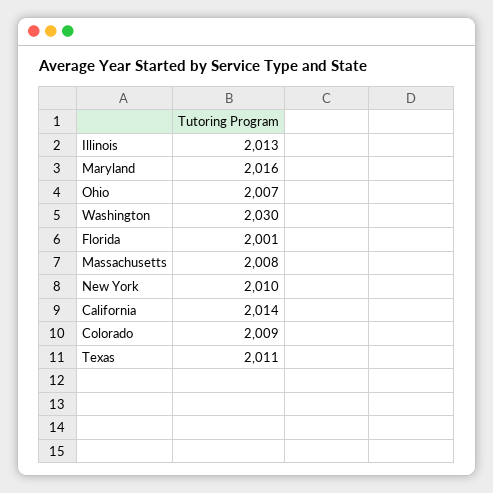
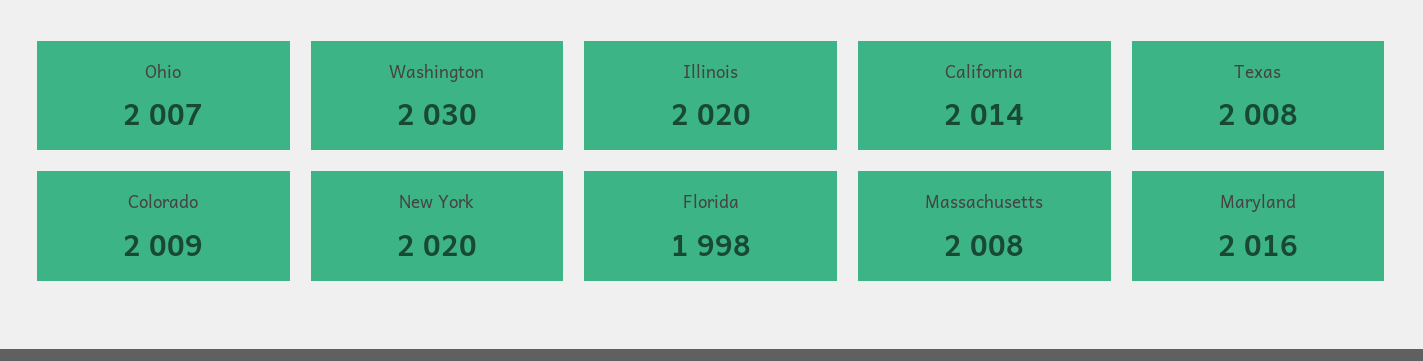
Illinois: 2013 -> 2020
Florida: 2001 -> 1998
New York: 2010 -> 2020
Texas: 2011 -> 2008

